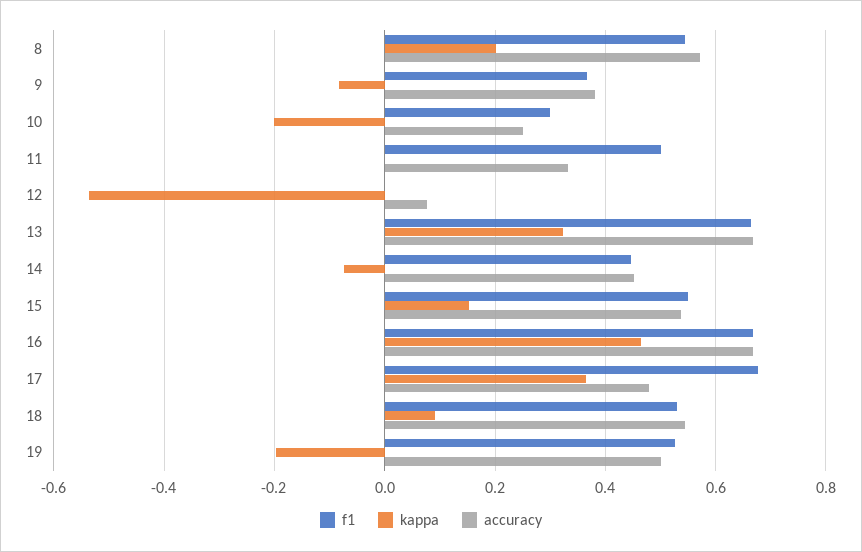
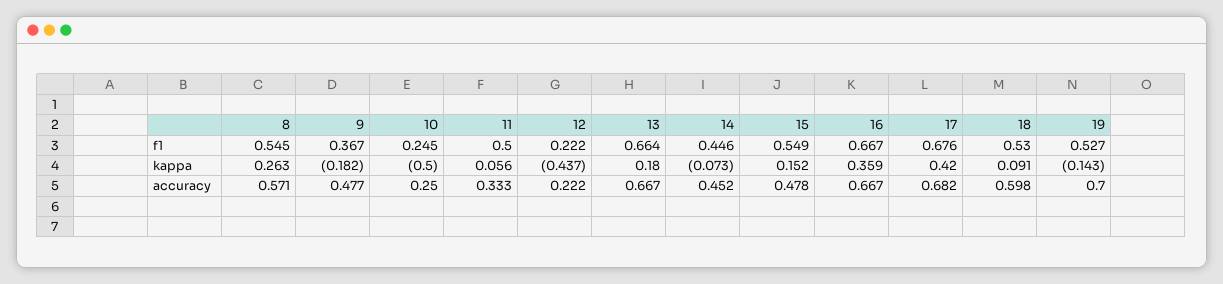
kappa, 8: 0.2 -> 0.263
kappa, 9: -0.08 -> -0.182
accuracy, 9: 0.38 -> 0.477
f1, 10: 0.3 -> 0.245
kappa, 10: -0.2 -> -0.5
kappa, 11: 0 -> 0.056
f1, 12: 0 -> 0.222
kappa, 12: -0.54 -> -0.437
accuracy, 12: 0.08 -> 0.222
kappa, 13: 0.32 -> 0.18
accuracy, 15: 0.54 -> 0.478
kappa, 16: 0.46 -> 0.359
kappa, 17: 0.36 -> 0.42
accuracy, 17: 0.48 -> 0.682
accuracy, 18: 0.54 -> 0.598
kappa, 19: -0.2 -> -0.143
accuracy, 19: 0.5 -> 0.7

